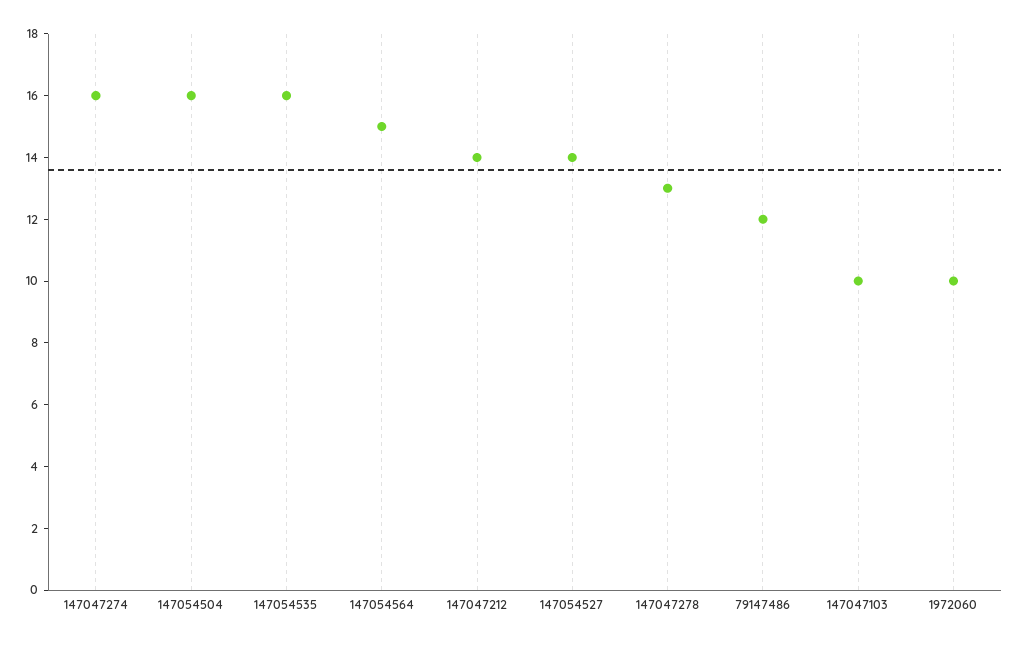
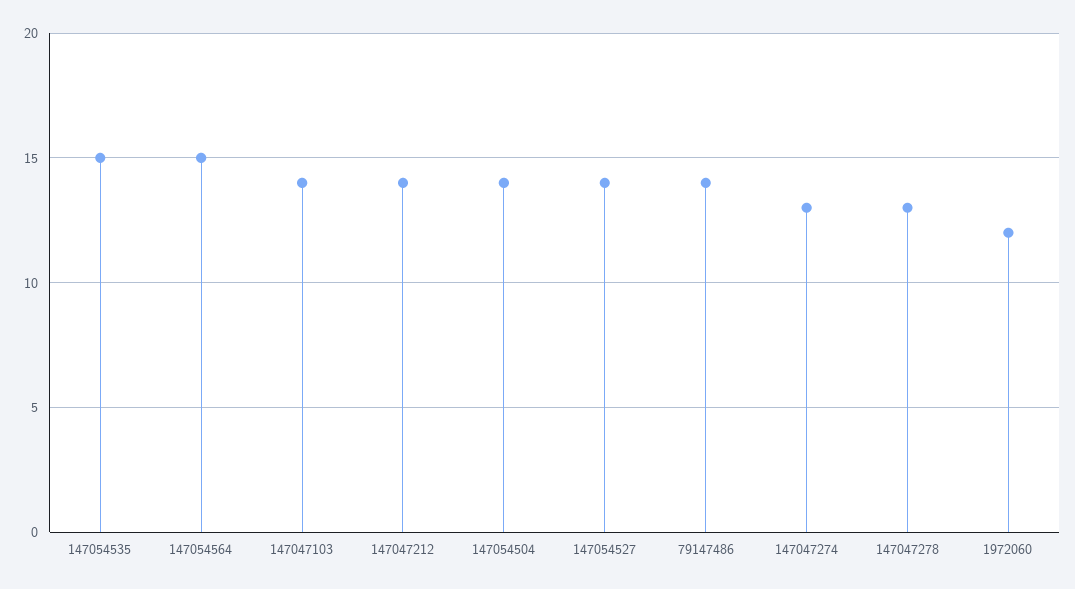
147047274: 16 -> 13
147054504: 16 -> 14
147054535: 16 -> 15
79147486: 12 -> 14
147047103: 10 -> 14
1972060: 10 -> 12

